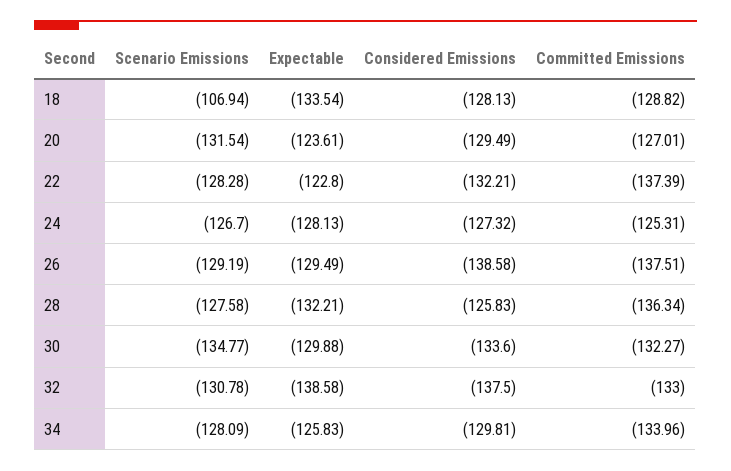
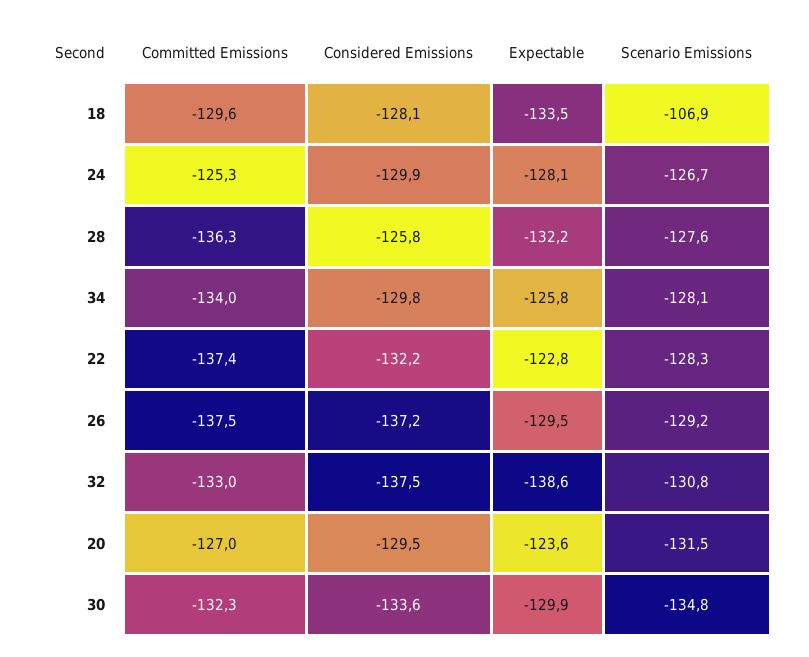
Committed Emissions, 18: -128.82 -> -129.6
Considered Emissions, 24: -127.32 -> -129.9
Considered Emissions, 26: -138.58 -> -137.2

